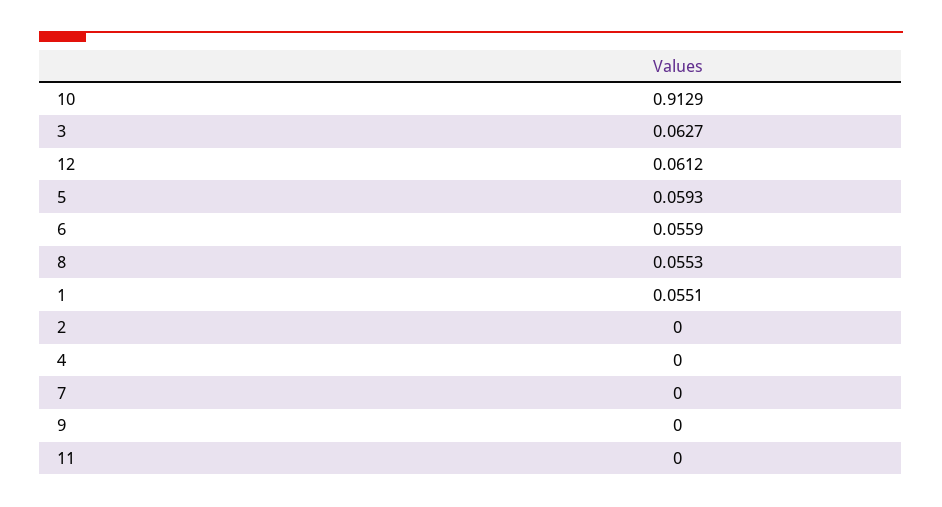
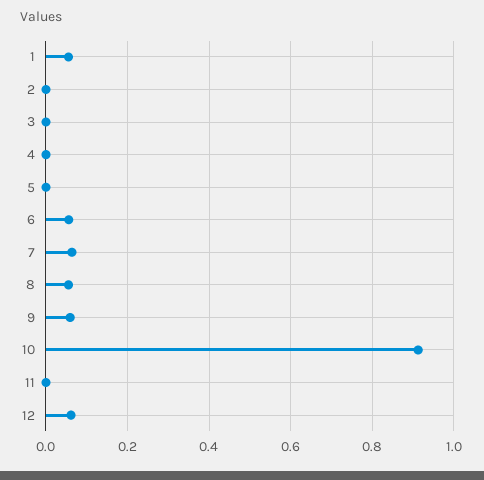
3: 0.0627 -> 0
5: 0.0593 -> 0
7: 0 -> 0.06
9: 0 -> 0.06

